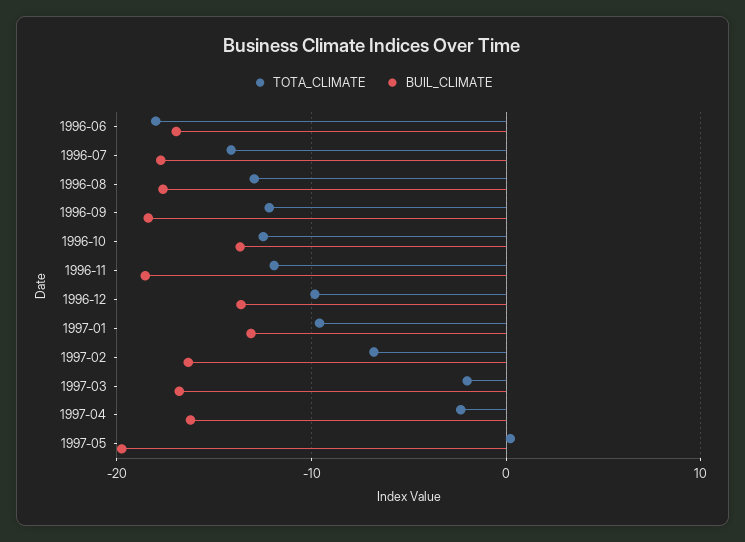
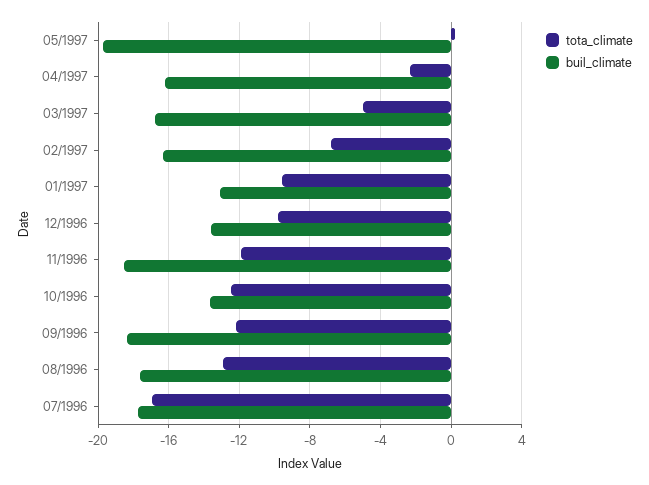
TOTA_CLIMATE, 1996-06: -18 -> none
BUIL_CLIMATE, 1996-06: -17 -> none
TOTA_CLIMATE, 1996-07: -14 -> -17
TOTA_CLIMATE, 1997-03: -2 -> -5

